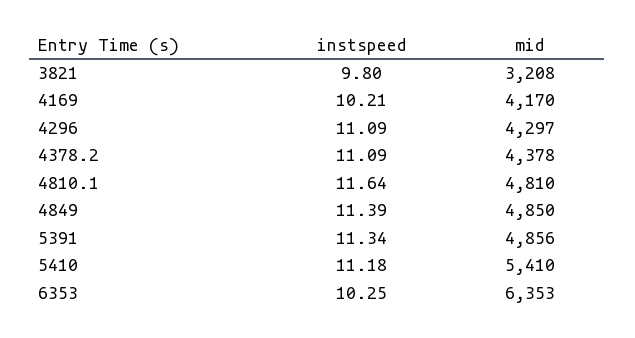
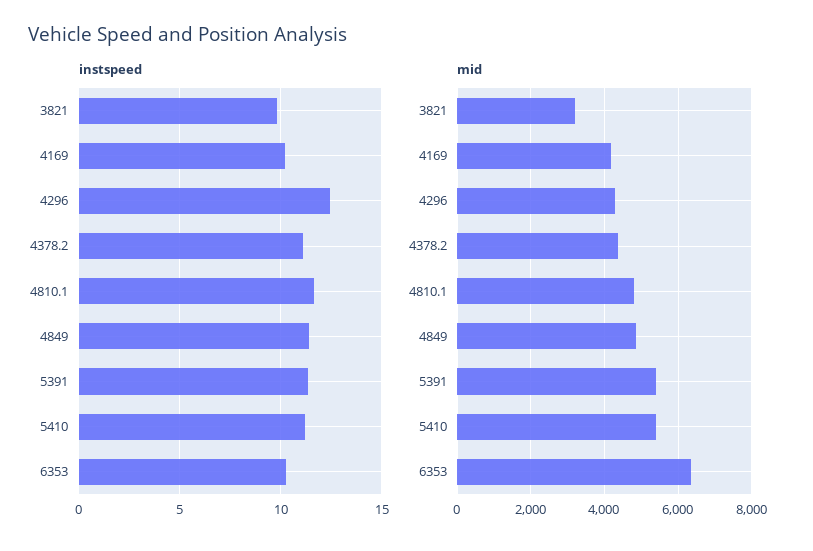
instspeed, 4296: 11.09 -> 12.5
mid, 5391: 4856 -> 5400

